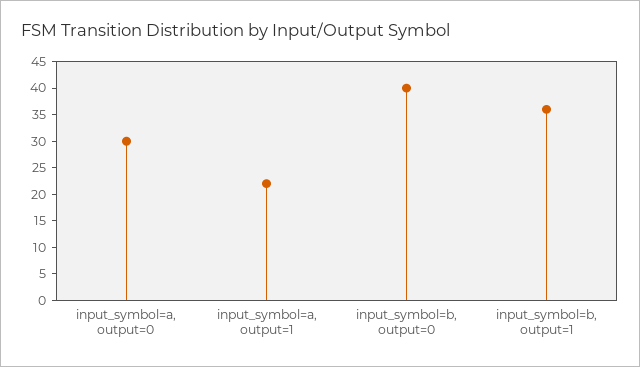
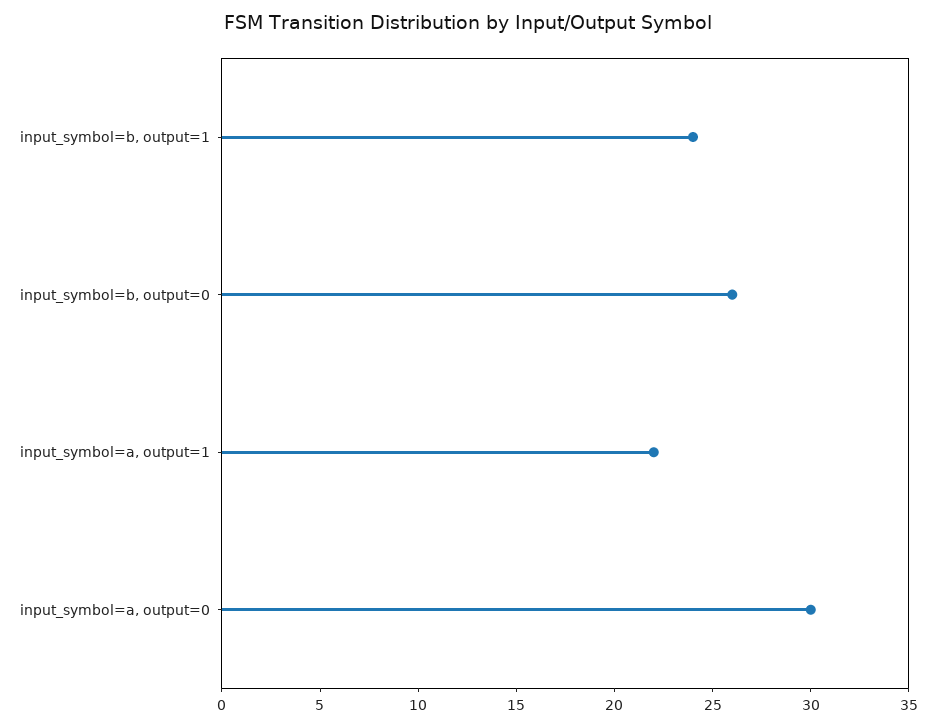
input_symbol=b, output=0: 40 -> 26
input_symbol=b, output=1: 35 -> 24

